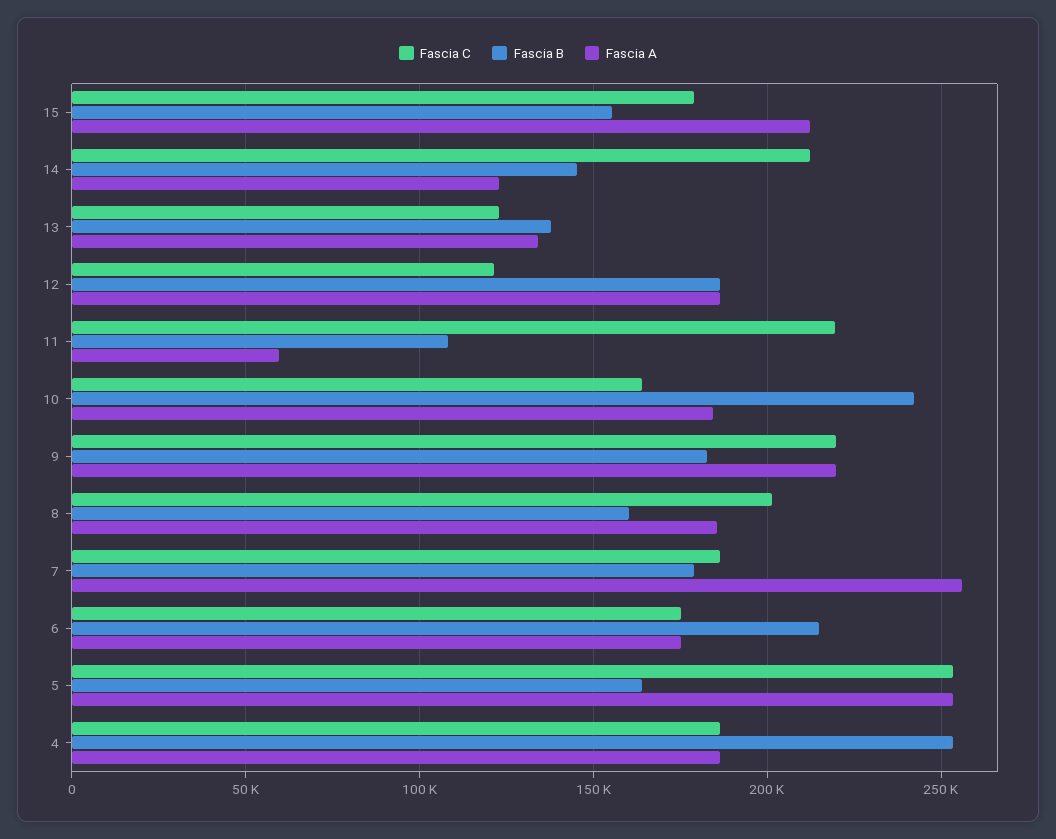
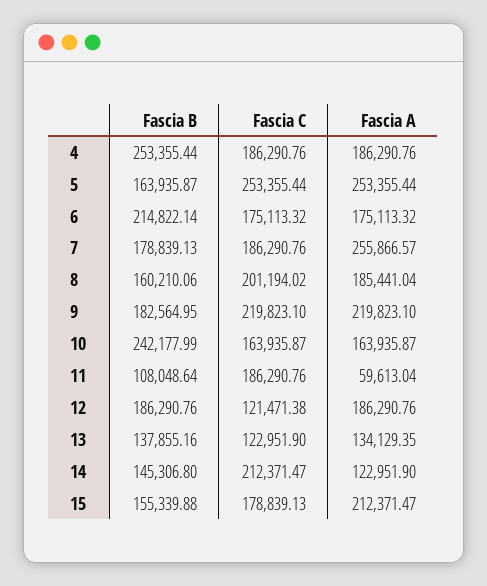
Fascia C, 11: 220000 -> 186290.76
Fascia A, 10: 185000 -> 163935.87

